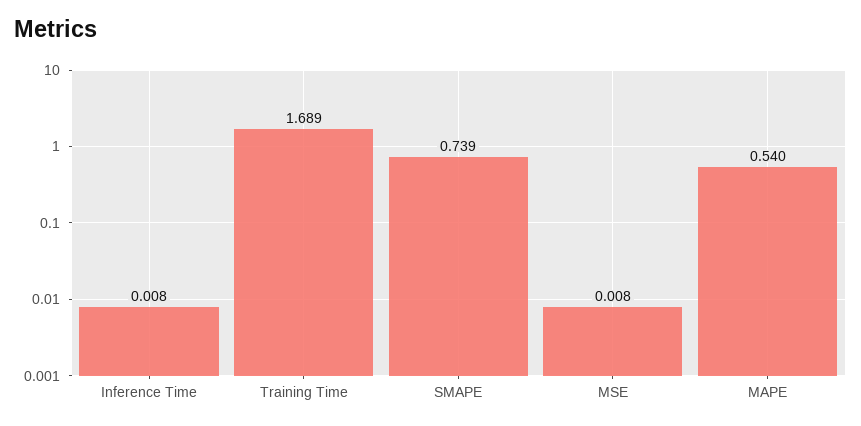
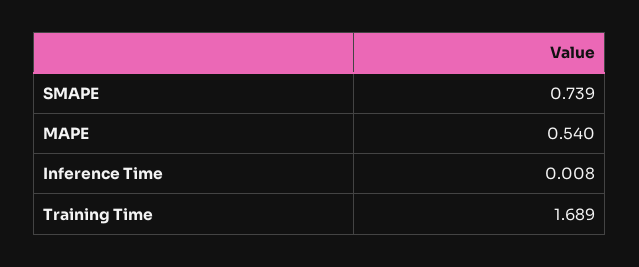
MSE: 0.008 -> none

